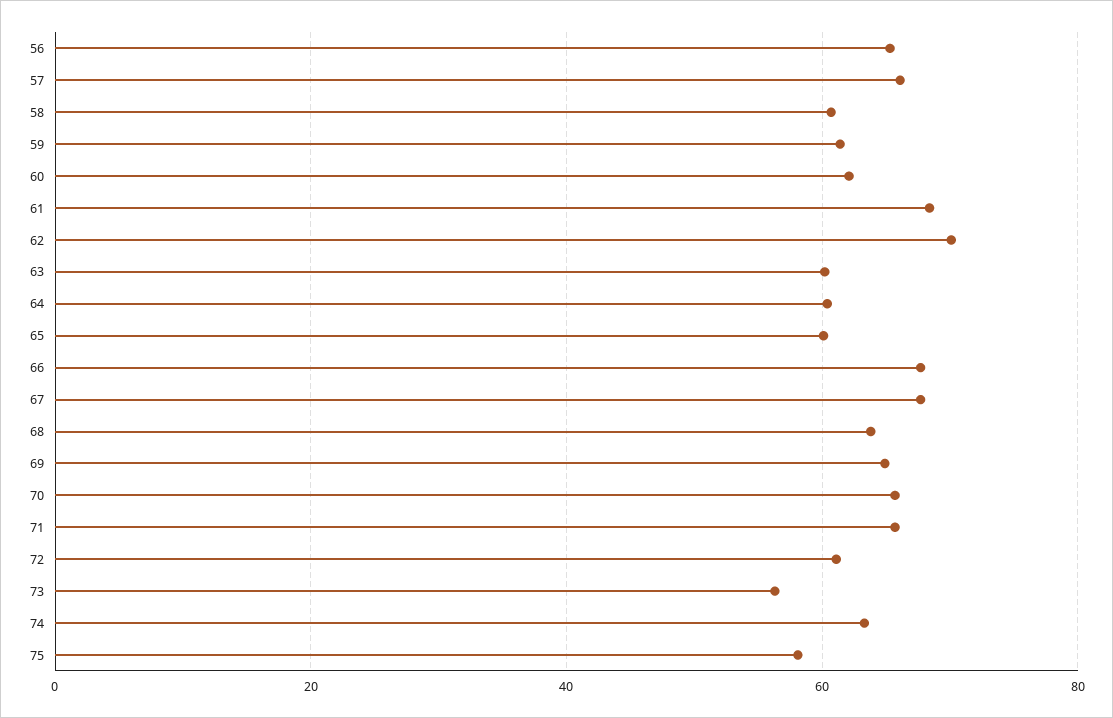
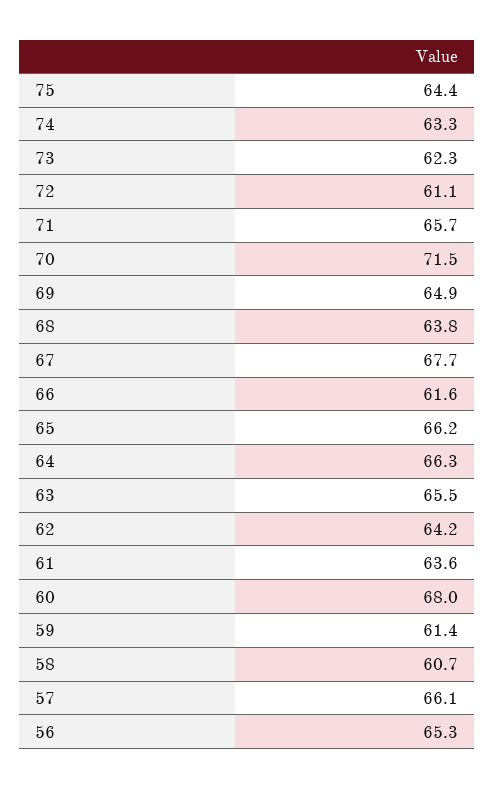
60: 62 -> 68
61: 68 -> 63.6
62: 70 -> 64.2
63: 60 -> 65.5
64: 60 -> 66.3
65: 60 -> 66.2
66: 68 -> 61.6
70: 66 -> 71.5
73: 56 -> 62.3
75: 58 -> 64.4

